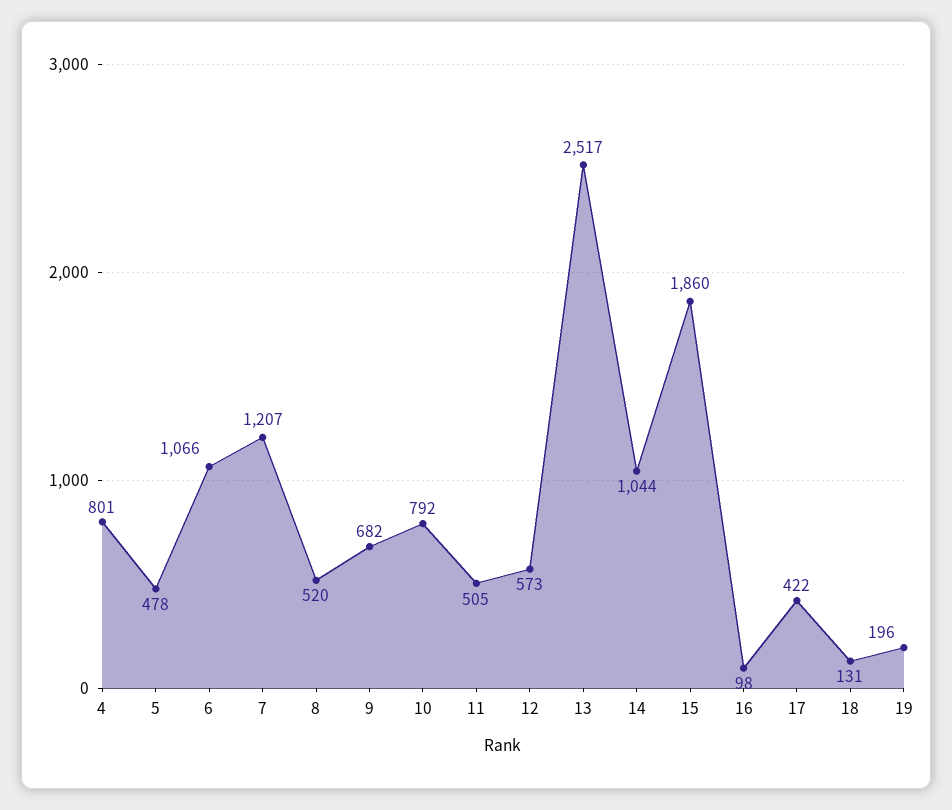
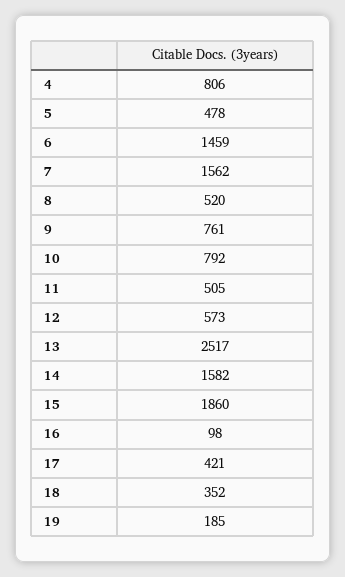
4: 801 -> 806
6: 1066 -> 1459
7: 1207 -> 1562
9: 682 -> 761
14: 1044 -> 1582
17: 422 -> 421
18: 131 -> 352
19: 196 -> 185

